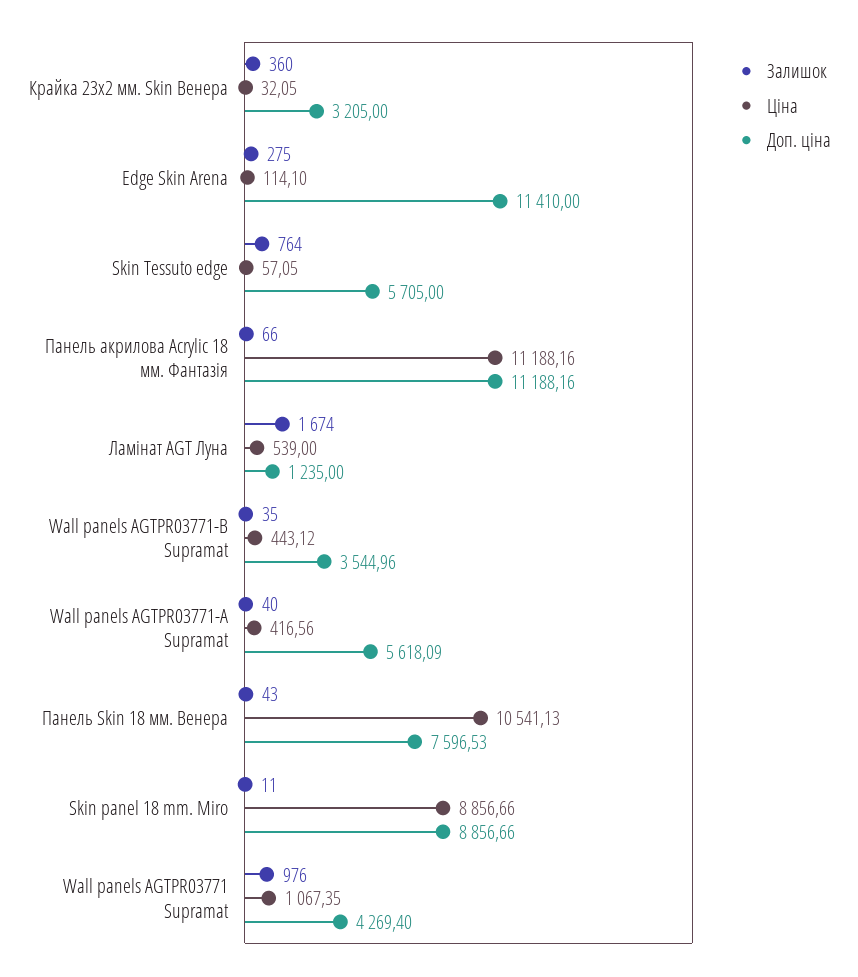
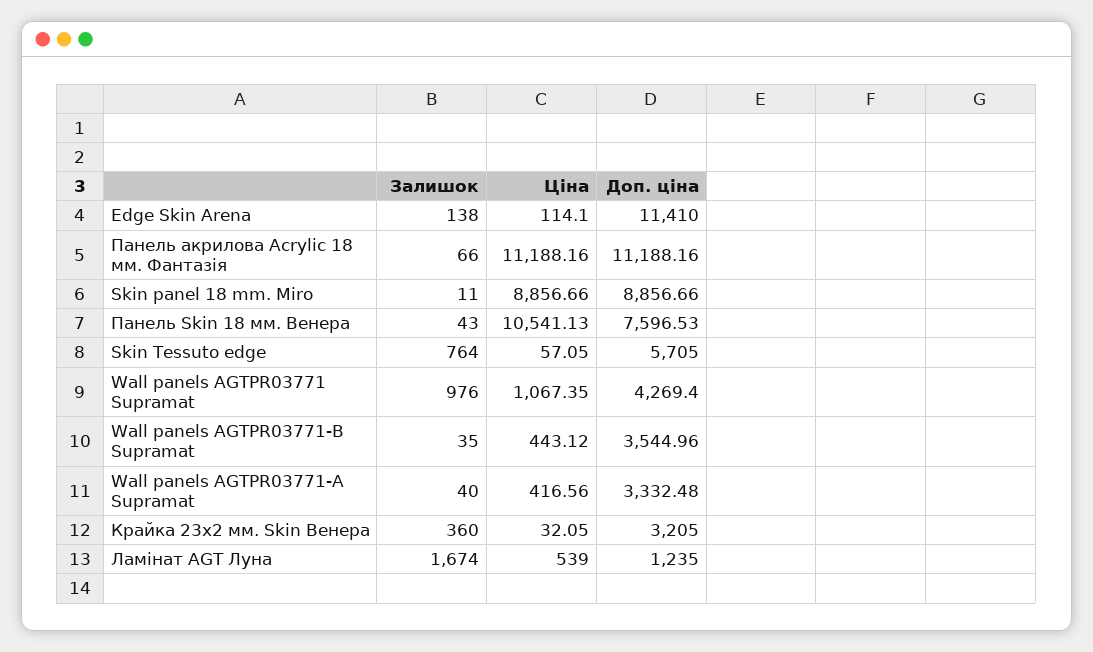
Залишок, Edge Skin Arena: 275 -> 138
Доп. ціна, Wall panels AGTPR03771-А Supramat: 5618.09 -> 3332.48

